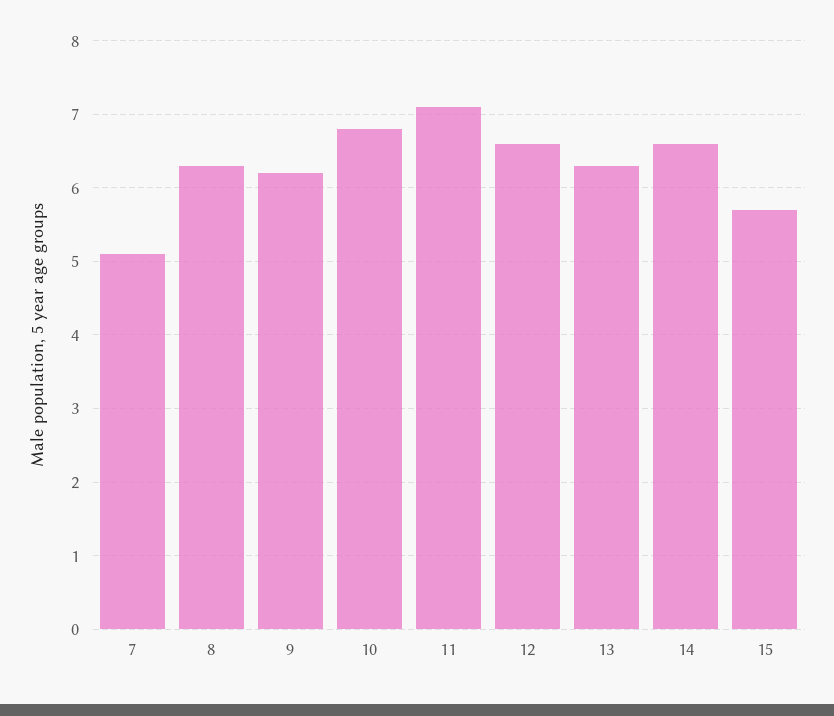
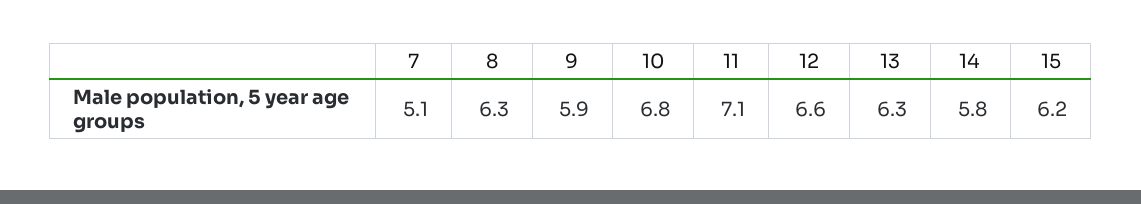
9: 6.2 -> 5.9
14: 6.6 -> 5.8
15: 5.7 -> 6.2

